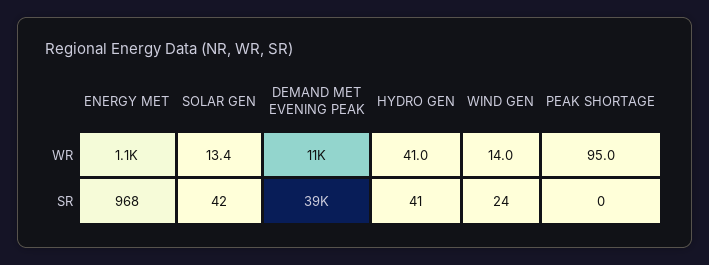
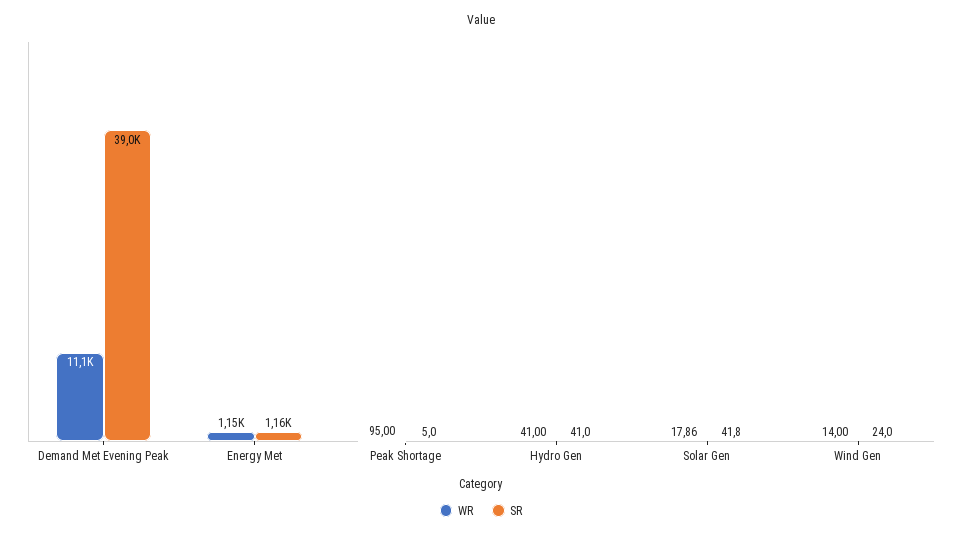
WR, SOLAR GEN: 13.4 -> 17.86
SR, ENERGY MET: 968 -> 1160
SR, PEAK SHORTAGE: 0 -> 5

